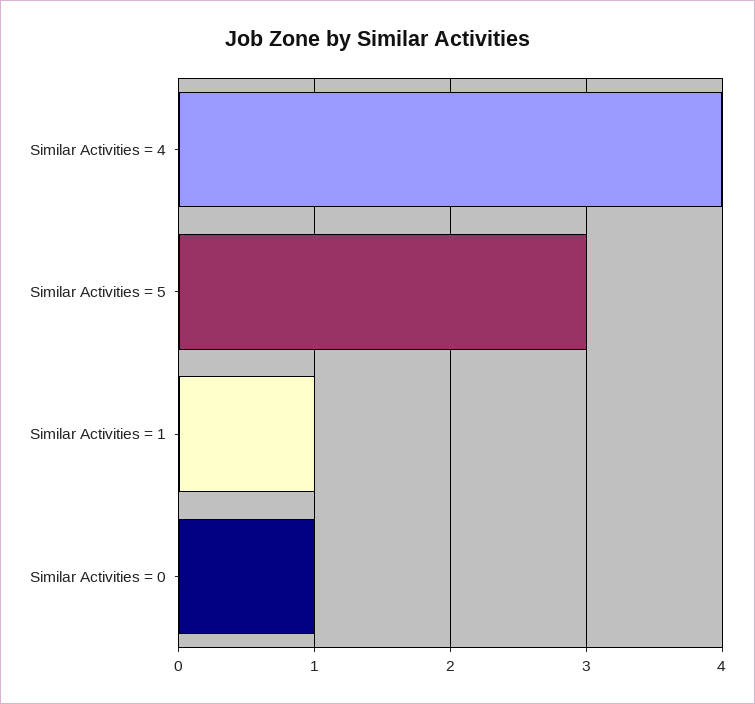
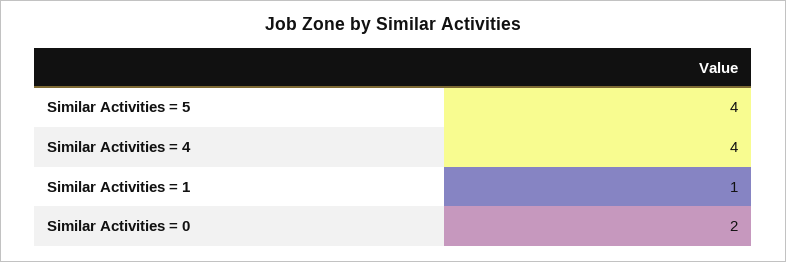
Similar Activities = 5: 3 -> 4
Similar Activities = 0: 1 -> 2

